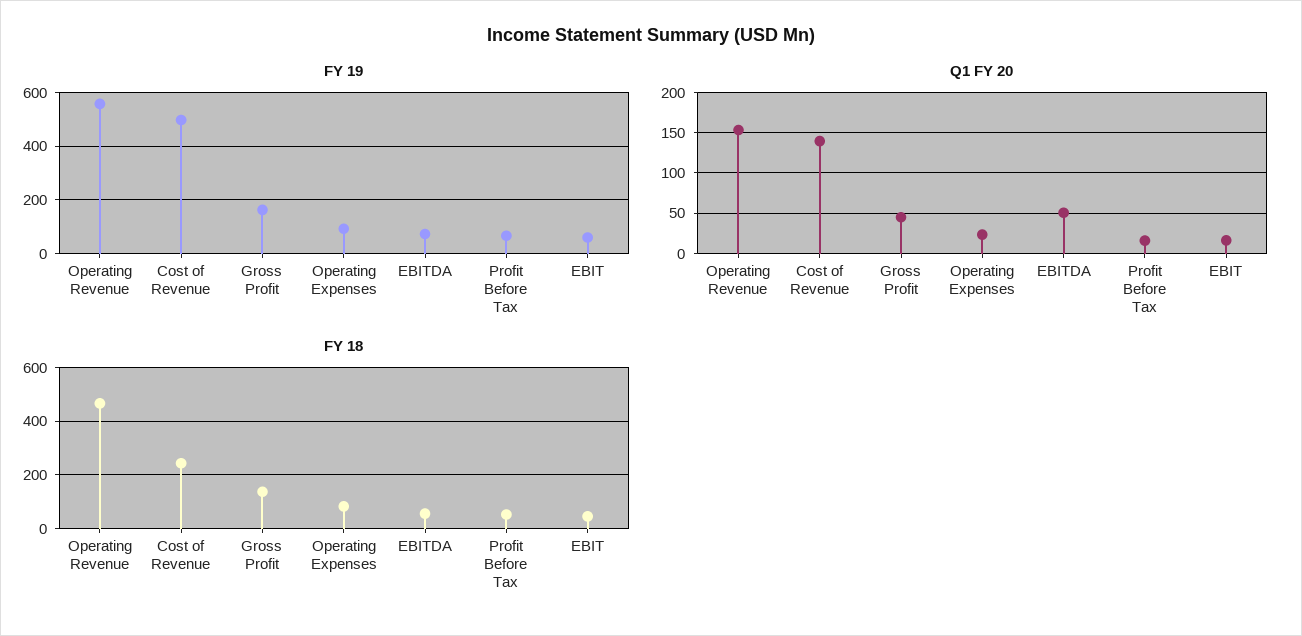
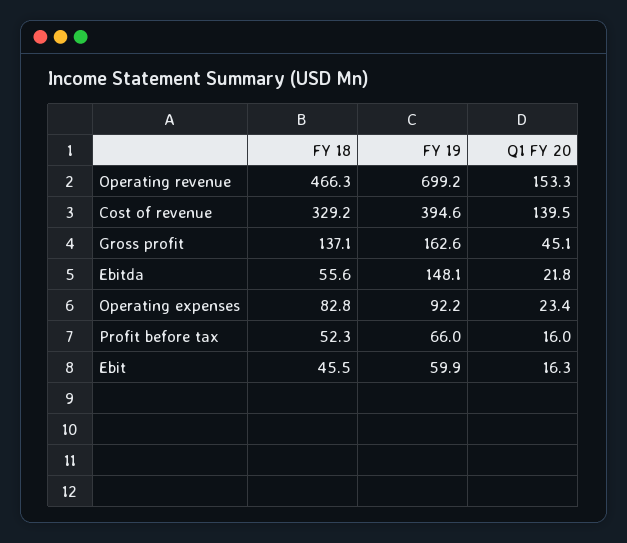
FY 19, Operating Revenue: 550 -> 699.2
FY 19, Cost of Revenue: 500 -> 394.6
FY 19, EBITDA: 75 -> 148.1
Q1 FY 20, EBITDA: 50 -> 21.8
FY 18, Cost of Revenue: 250 -> 329.2

